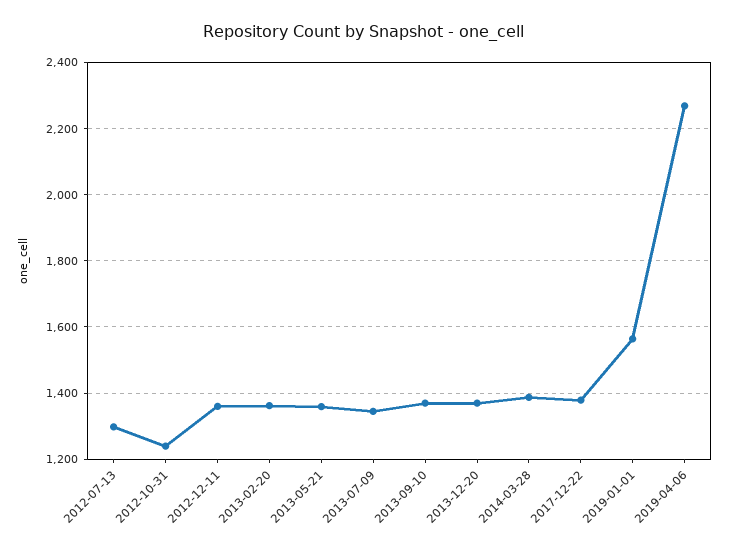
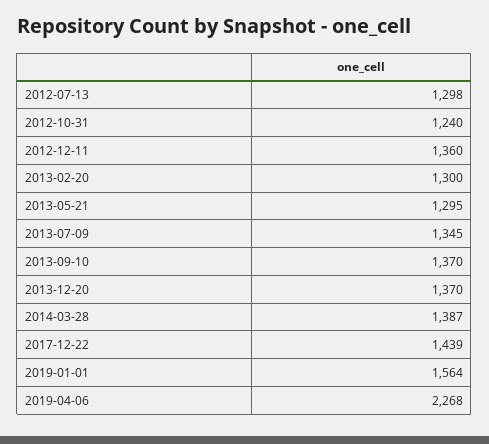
2013-02-20: 1360 -> 1300
2013-05-21: 1360 -> 1295
2017-12-22: 1380 -> 1439

